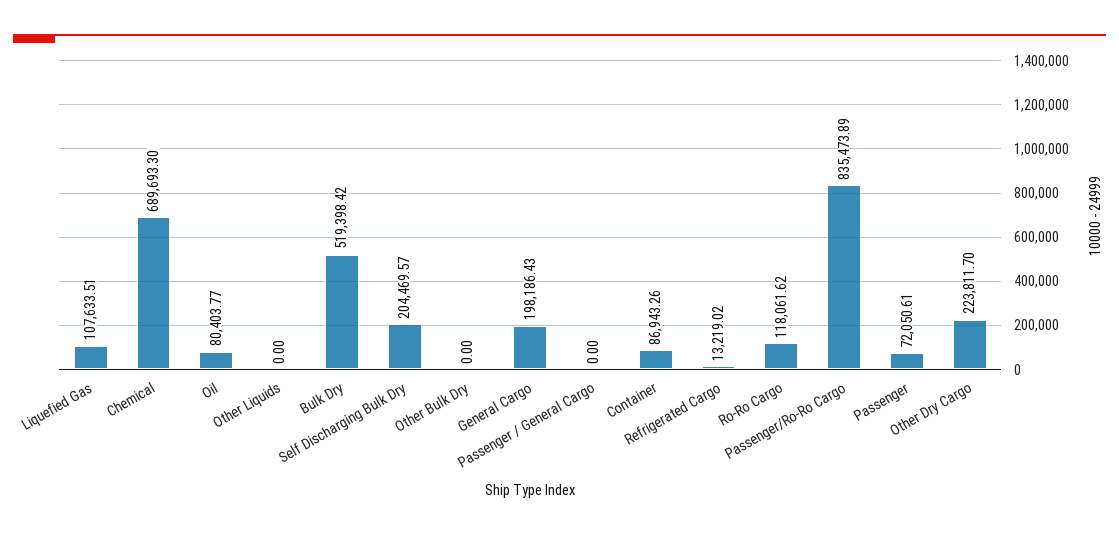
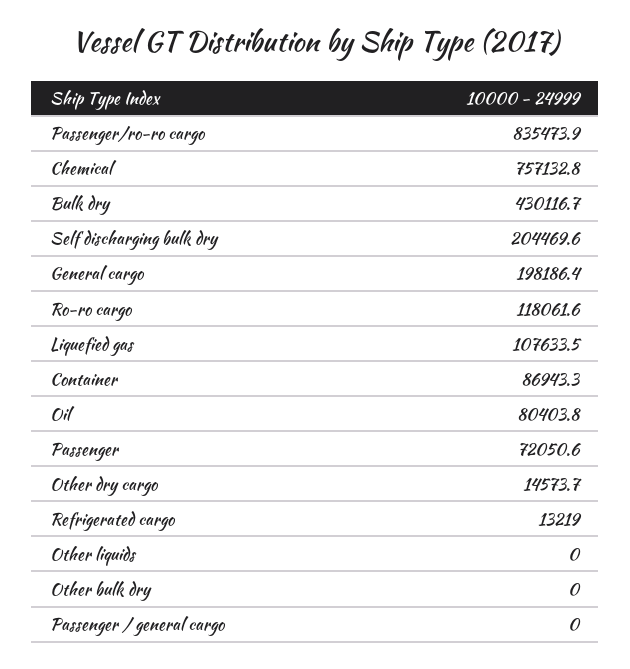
Chemical: 689693.3 -> 757132.8
Bulk Dry: 519398.42 -> 430116.7
Other Dry Cargo: 223811.7 -> 14573.7

